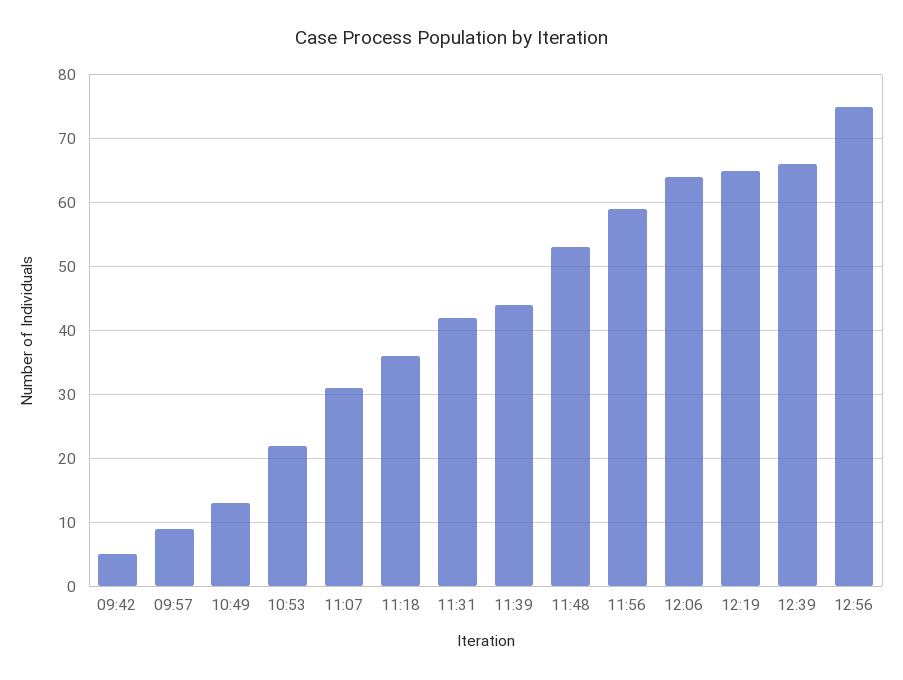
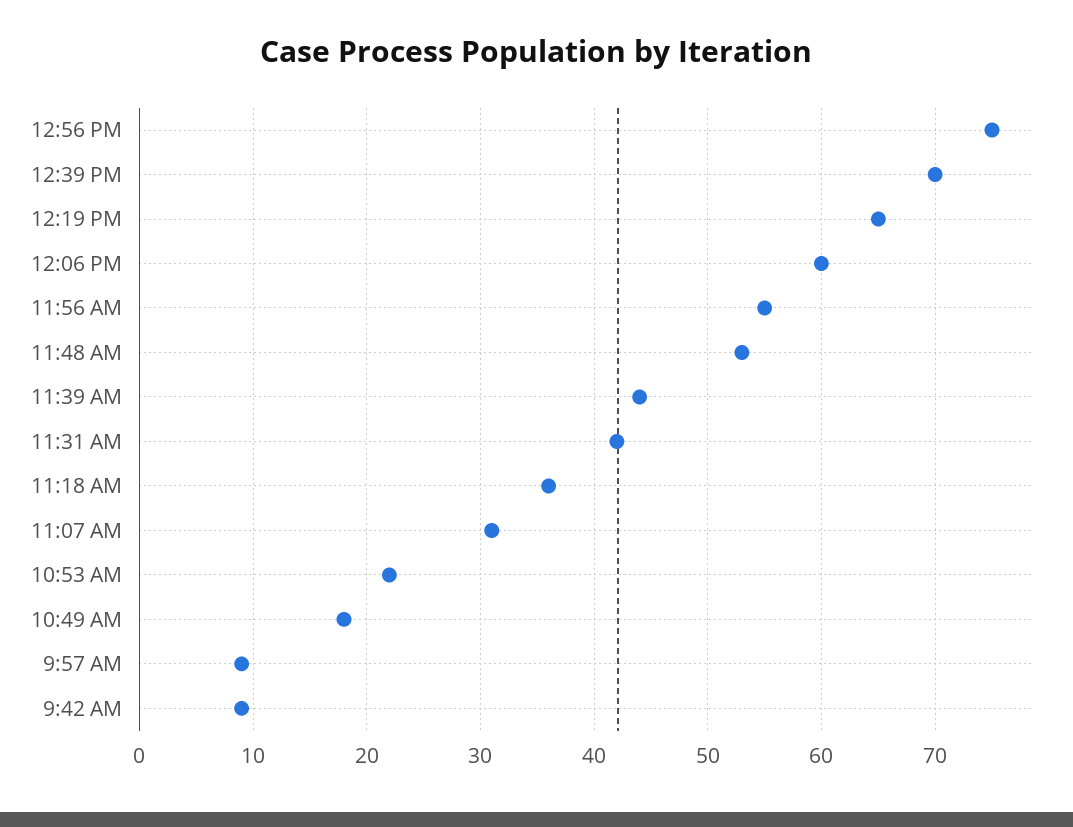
09:42: 5 -> 9
10:49: 13 -> 18
11:56: 59 -> 55
12:06: 64 -> 60
12:39: 66 -> 70

